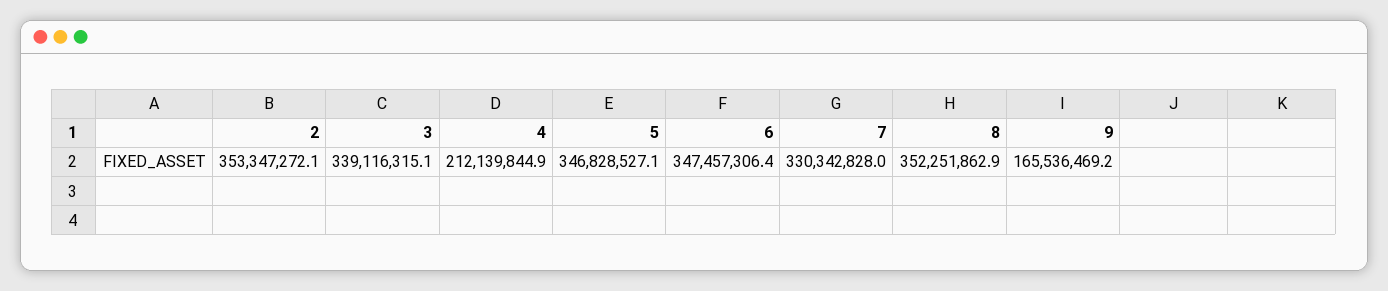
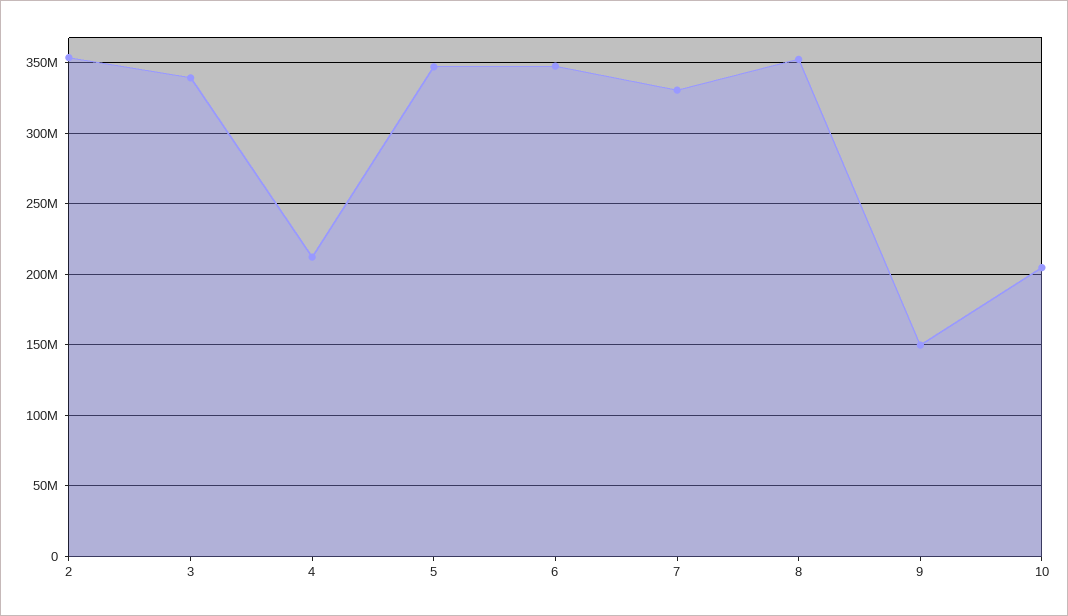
9: 165536469.2 -> 150000000
10: none -> 205000000

